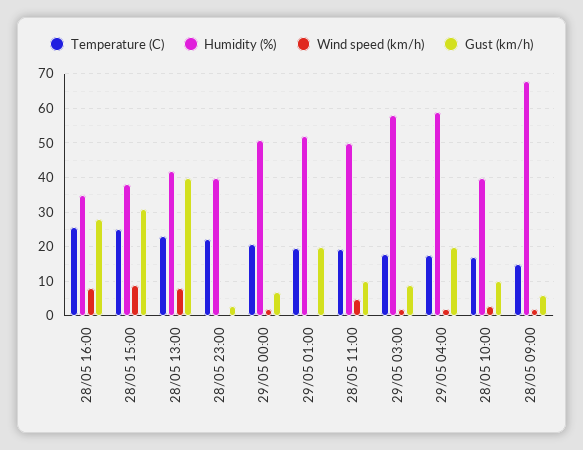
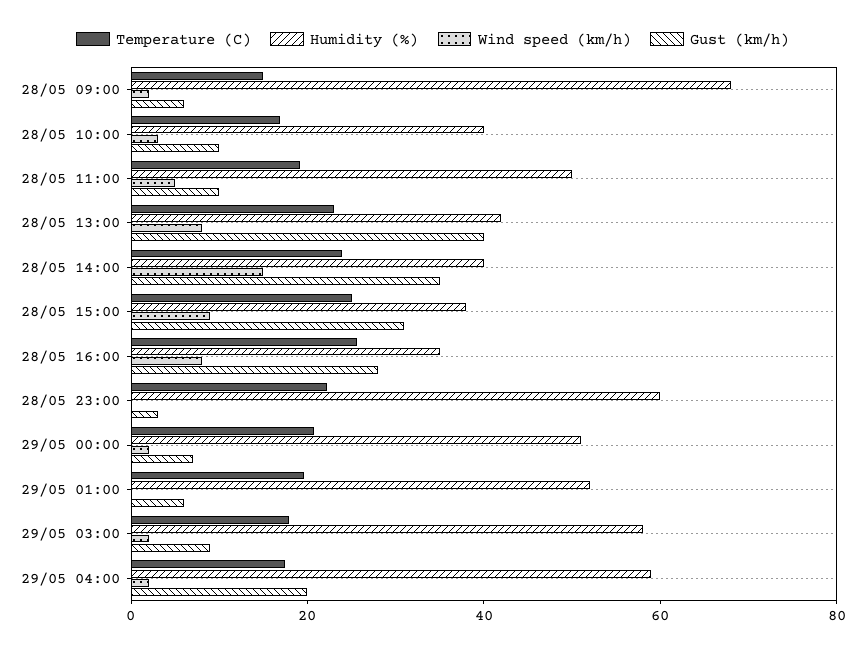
Humidity (%), 28/05 23:00: 40 -> 60
Gust (km/h), 29/05 01:00: 20 -> 5
Temperature (C), 28/05 14:00: none -> 25
Humidity (%), 28/05 14:00: none -> 40
Wind speed (km/h), 28/05 14:00: none -> 15
Gust (km/h), 28/05 14:00: none -> 35

